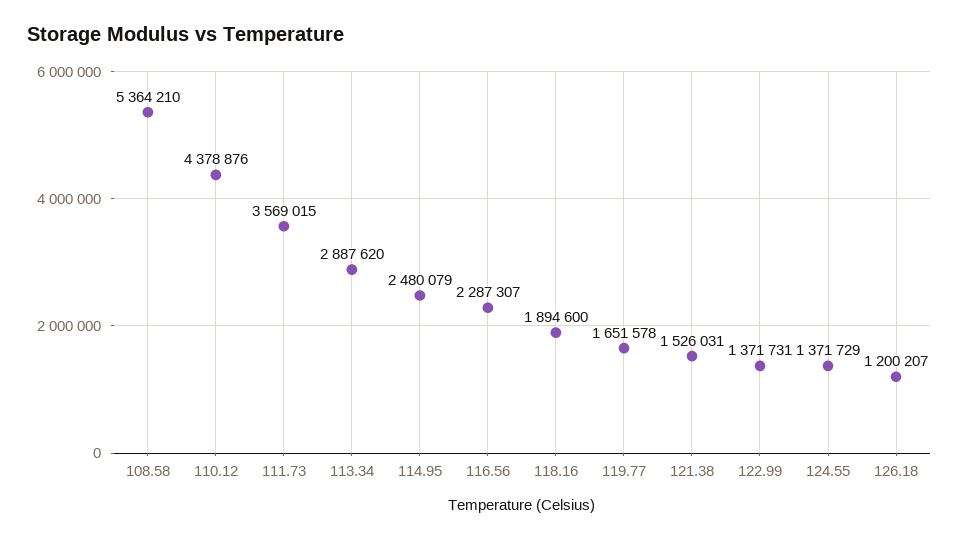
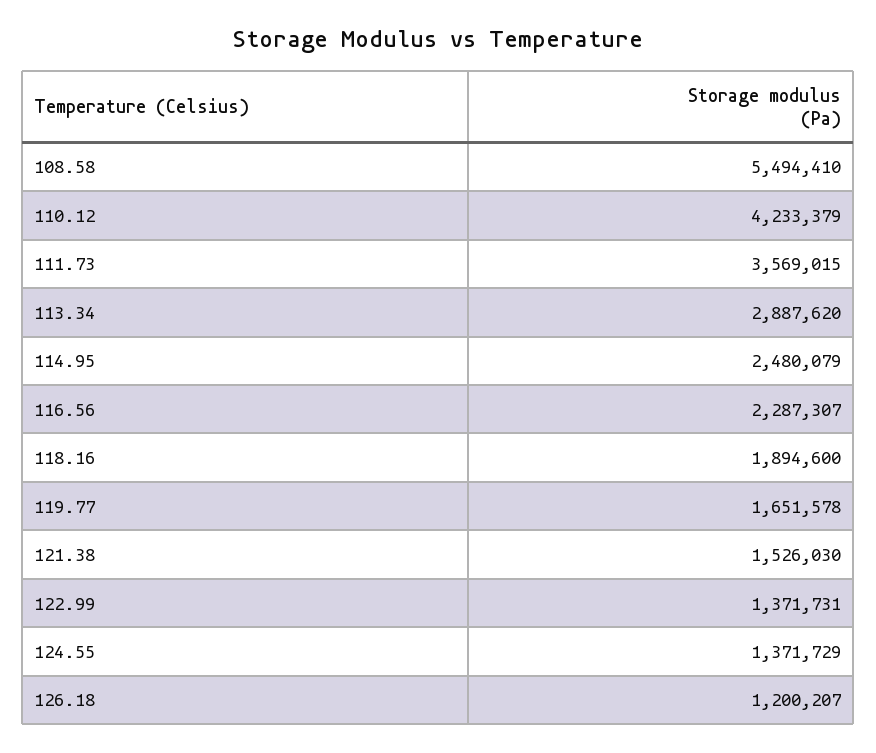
108.58: 5364210 -> 5494410
110.12: 4378876 -> 4233379
121.38: 1526031 -> 1526030

